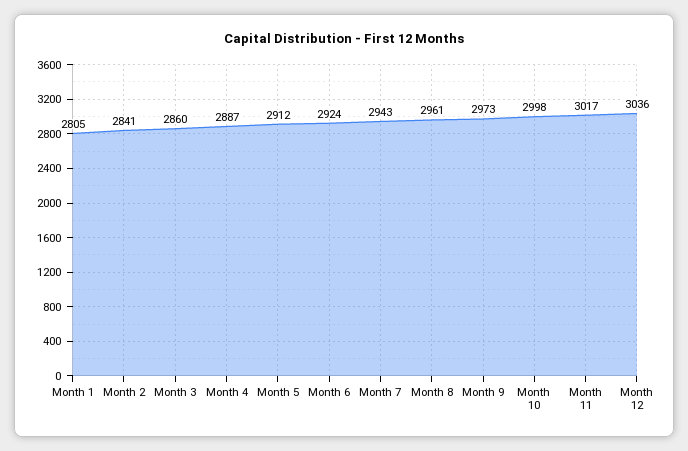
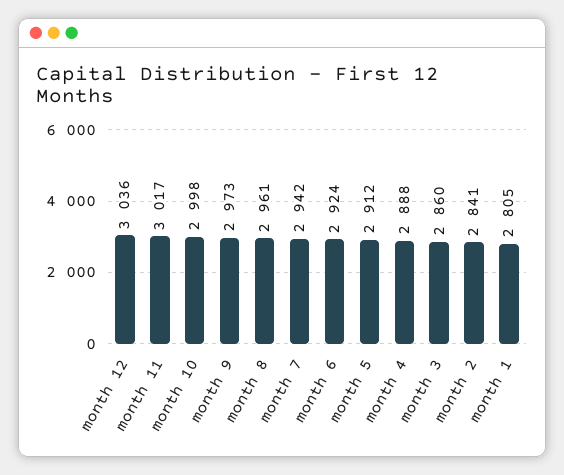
Month 4: 2887 -> 2888
Month 7: 2943 -> 2942

